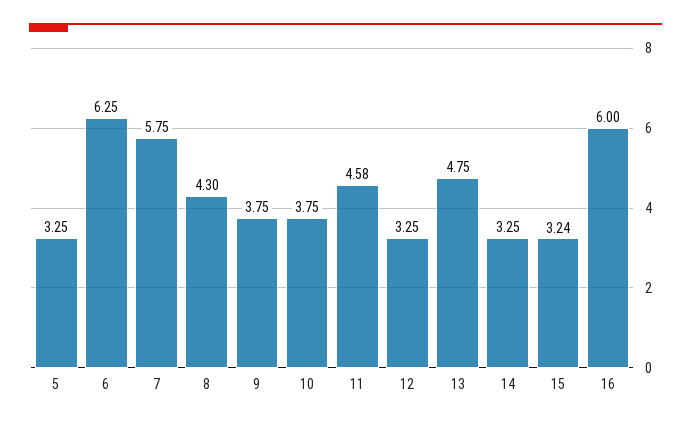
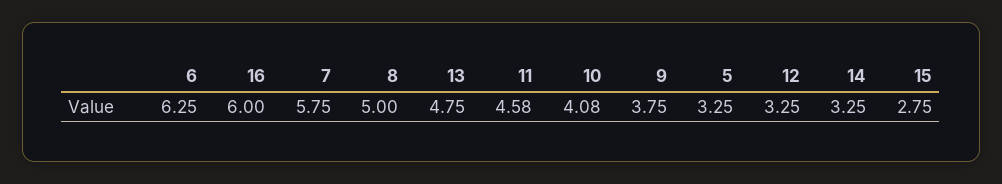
8: 4.3 -> 5
10: 3.75 -> 4.08
15: 3.24 -> 2.75

